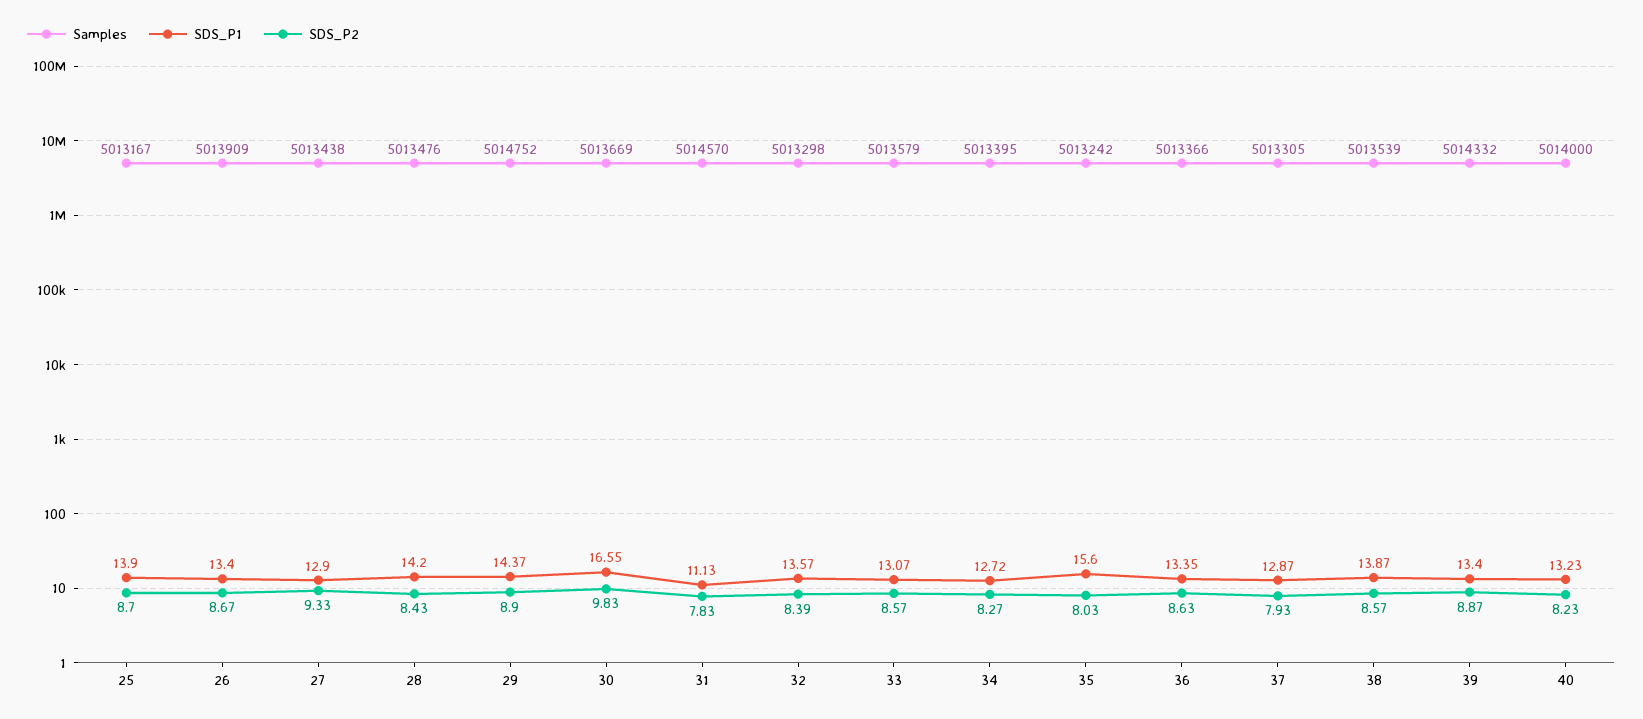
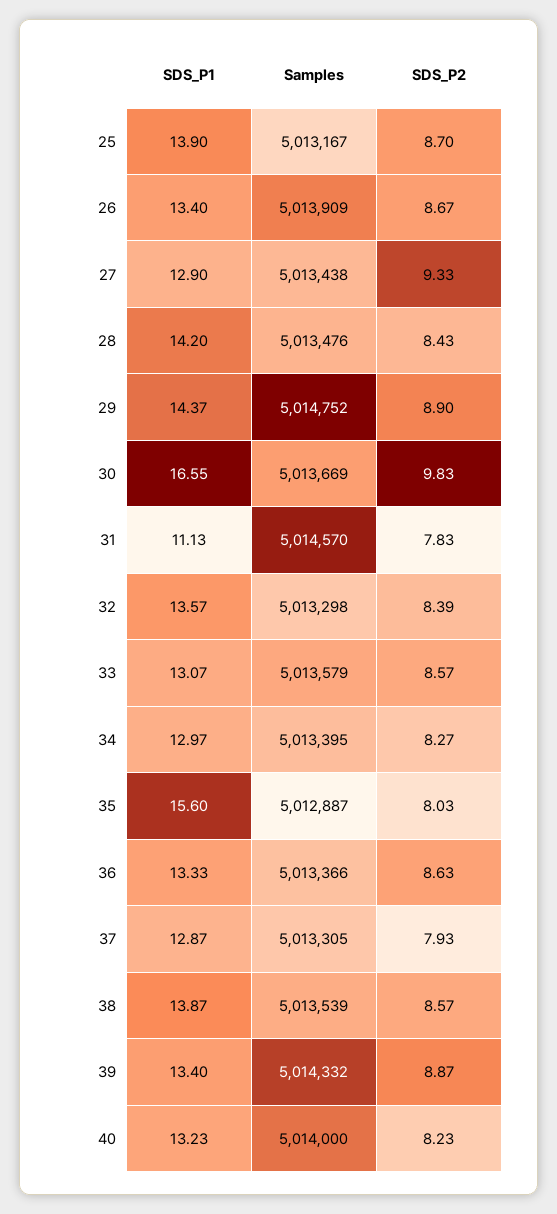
SDS_P1, 34: 12.72 -> 12.97
Samples, 35: 5013242 -> 5012887
SDS_P1, 36: 13.35 -> 13.33

